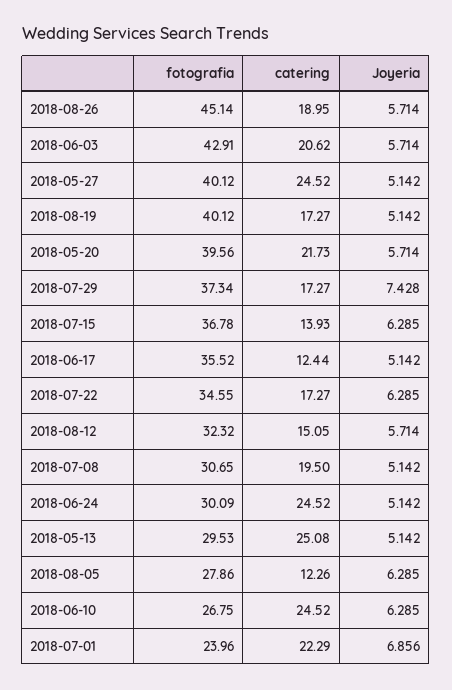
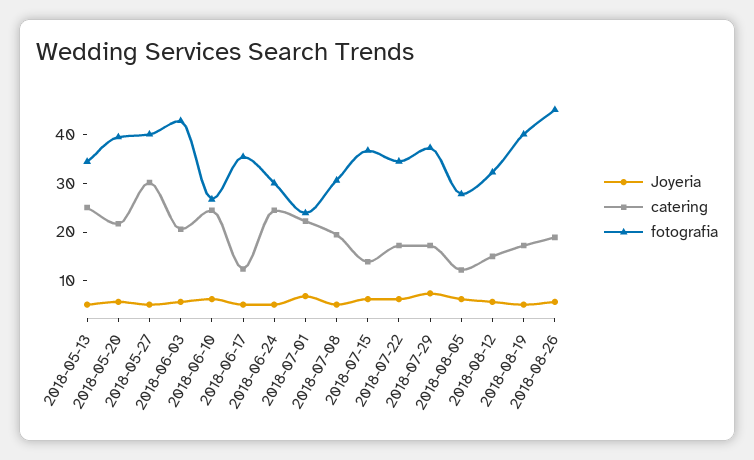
catering, 2018-05-27: 24.52 -> 30
fotografia, 2018-05-13: 29.53 -> 34

